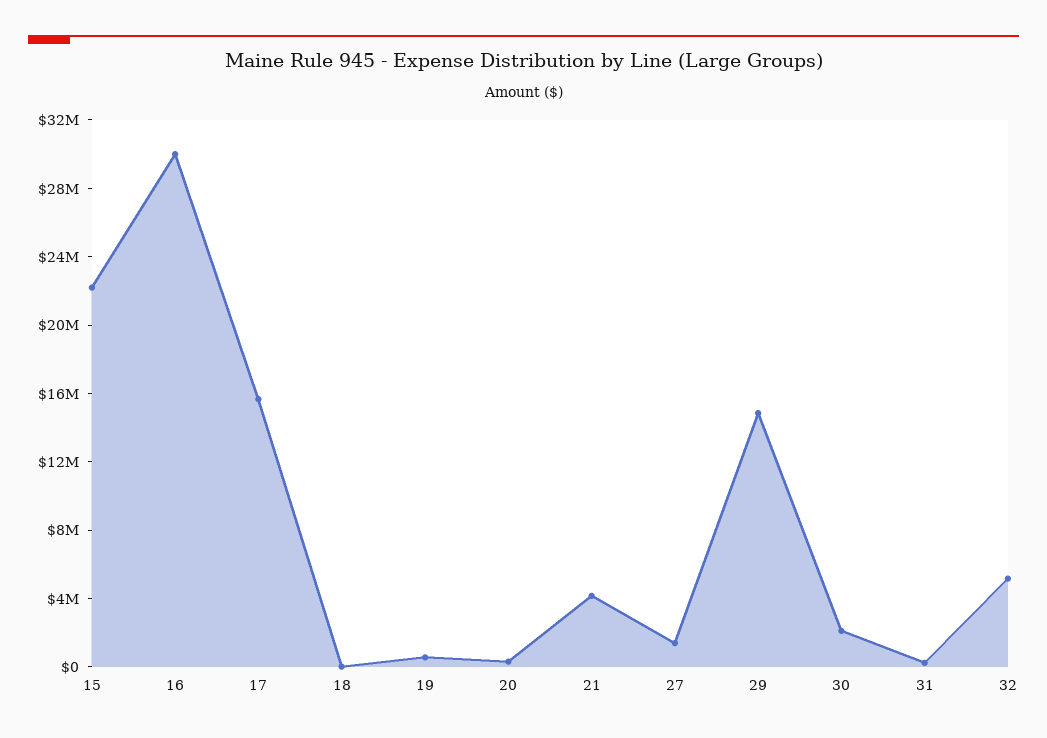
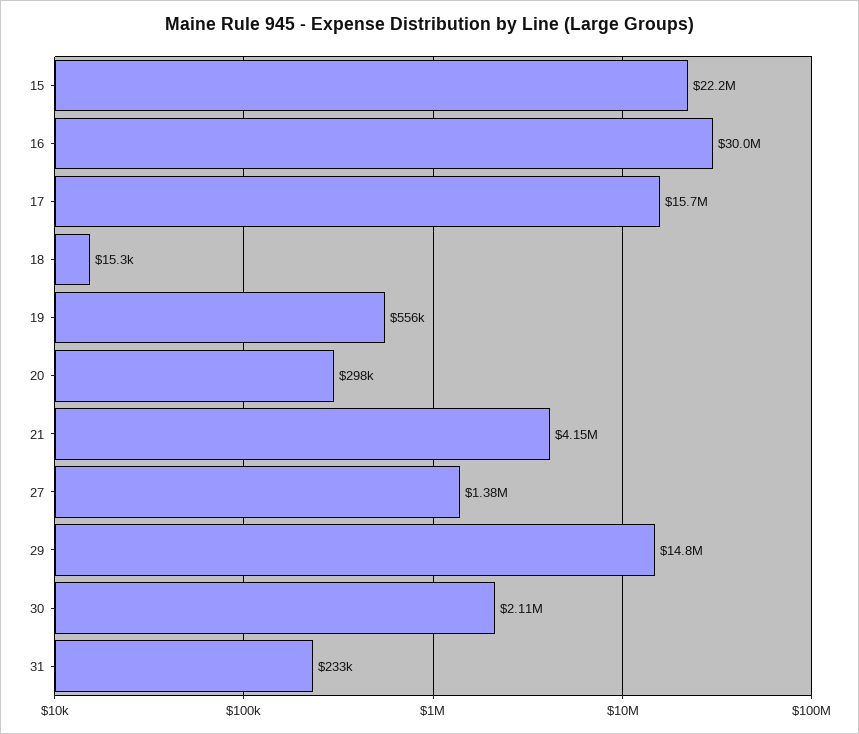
32: 5000000 -> none

